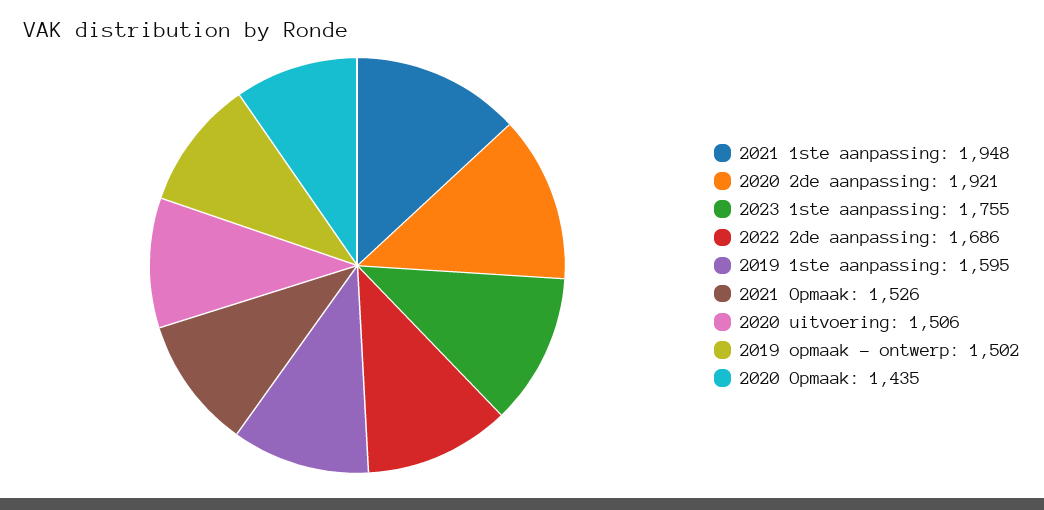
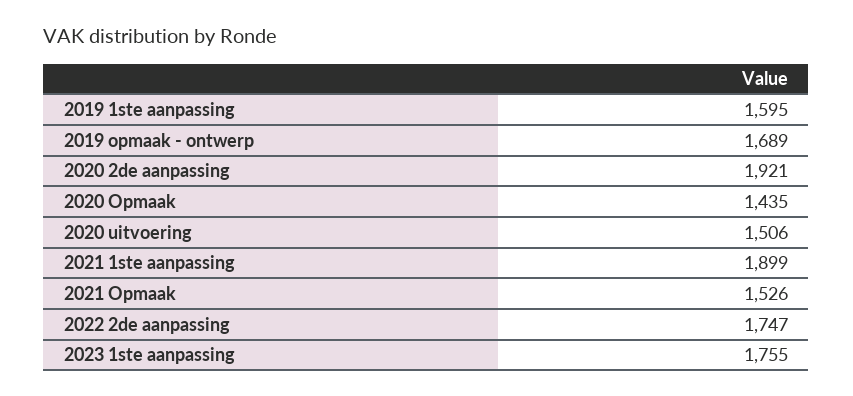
2021 1ste aanpassing: 1948 -> 1899
2022 2de aanpassing: 1686 -> 1747
2019 opmaak - ontwerp: 1502 -> 1689

